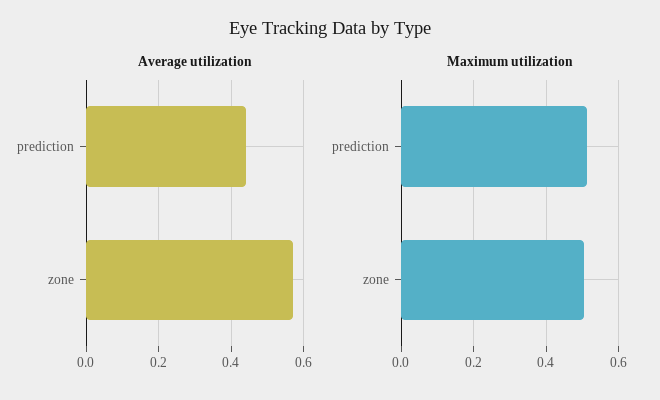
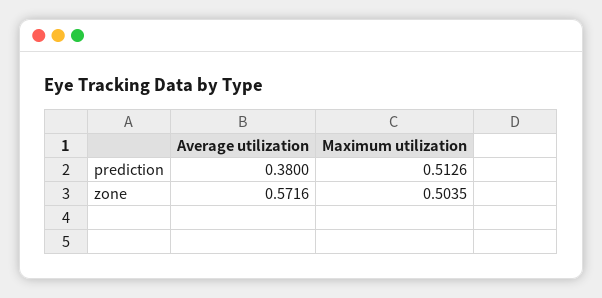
Average utilization, prediction: 0.44 -> 0.38

